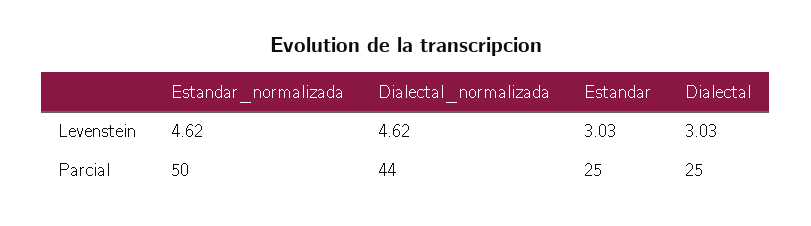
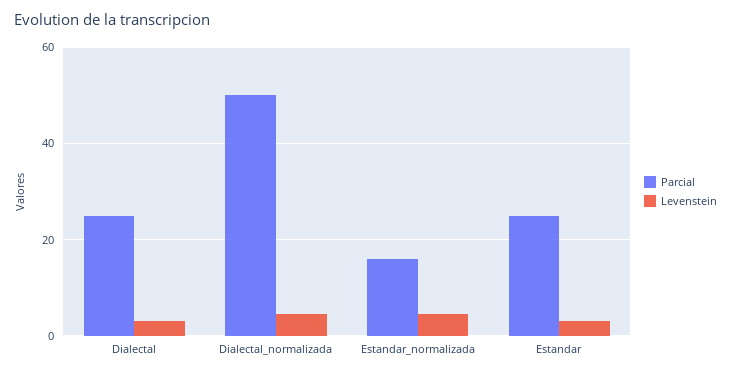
Parcial, Estandar_normalizada: 50 -> 16
Parcial, Dialectal_normalizada: 44 -> 50

